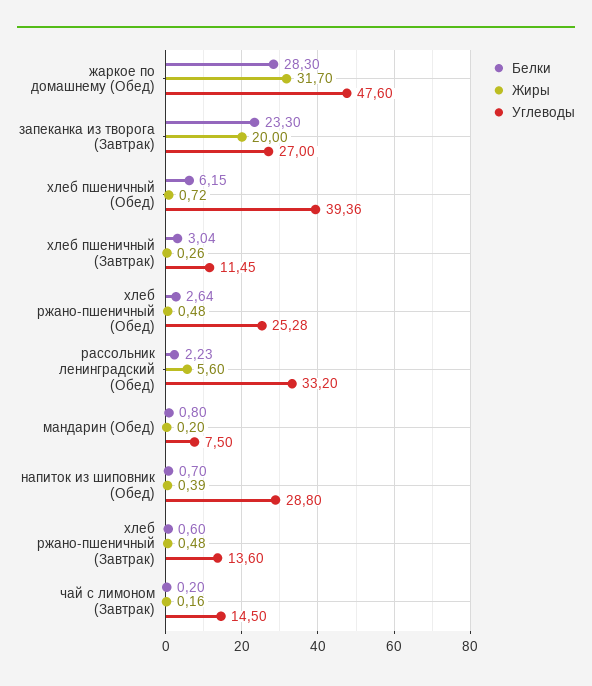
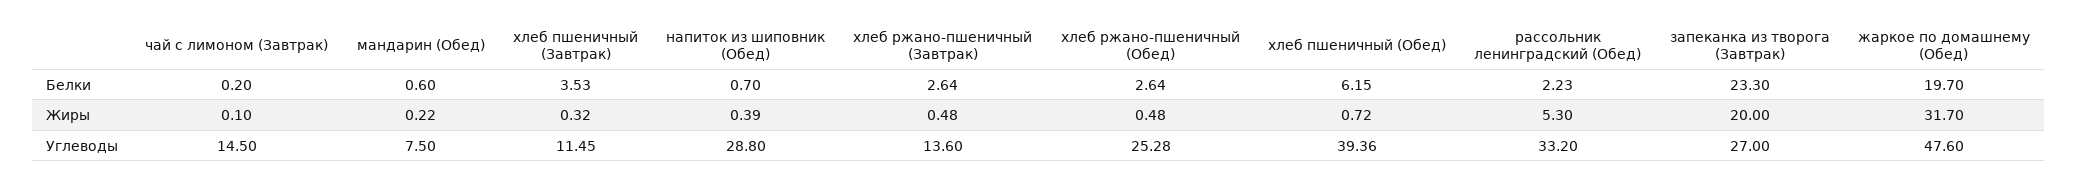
Белки, жаркое по домашнему (Обед): 28.3 -> 19.7
Белки, хлеб пшеничный (Завтрак): 3.04 -> 3.53
Жиры, хлеб пшеничный (Завтрак): 0.26 -> 0.32
Жиры, рассольник ленинградский (Обед): 5.6 -> 5.3
Белки, мандарин (Обед): 0.8 -> 0.6
Жиры, мандарин (Обед): 0.2 -> 0.22
Белки, хлеб ржано-пшеничный (Завтрак): 0.6 -> 2.64
Жиры, чай с лимоном (Завтрак): 0.16 -> 0.1

